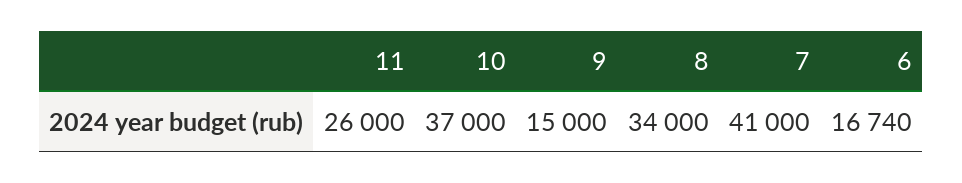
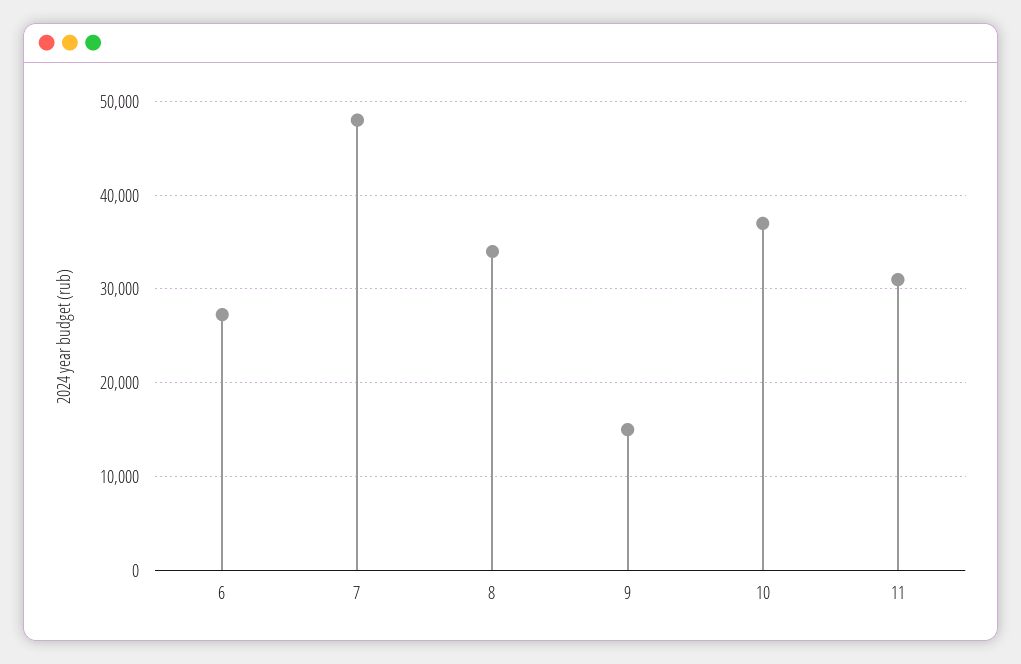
11: 26000 -> 31000
7: 41000 -> 48000
6: 16740 -> 27000

